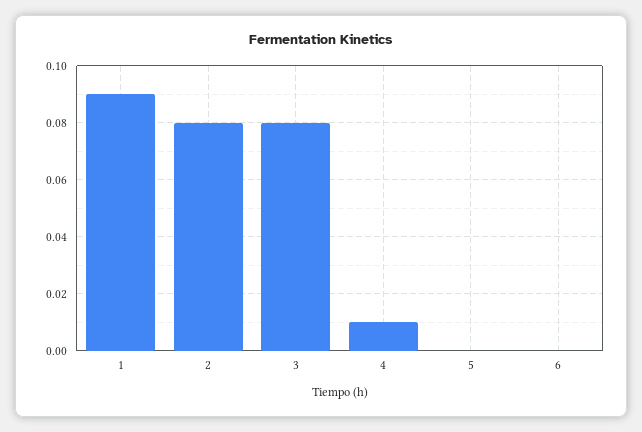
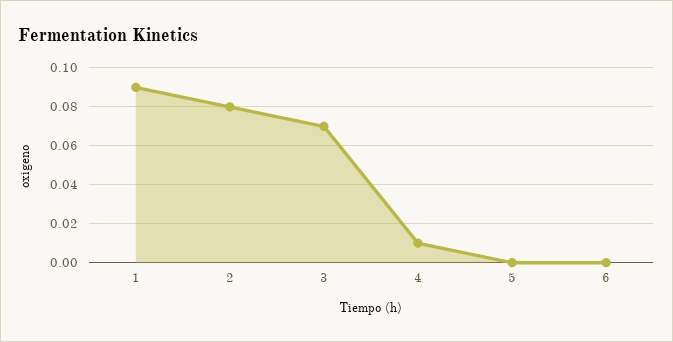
3: 0.08 -> 0.07

